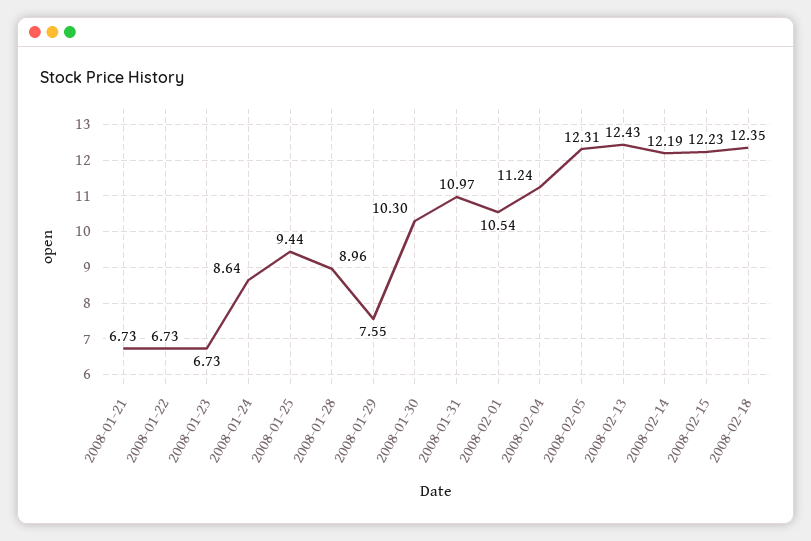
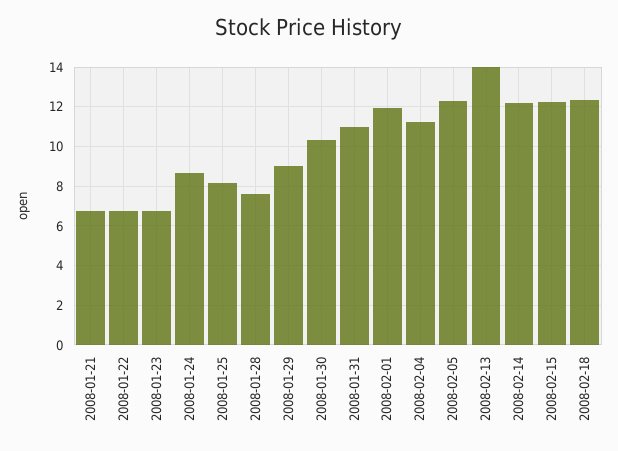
2008-01-25: 9.44 -> 8
2008-01-28: 8.96 -> 7.5
2008-01-29: 7.55 -> 9
2008-02-01: 10.54 -> 12
2008-02-13: 12.43 -> 14

